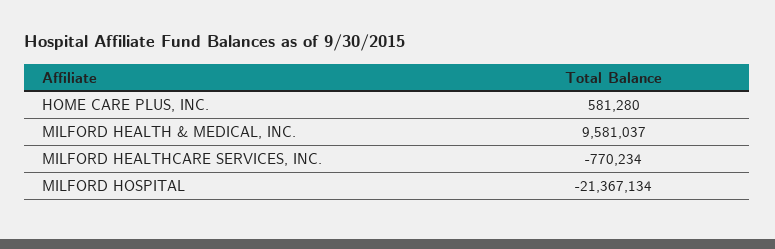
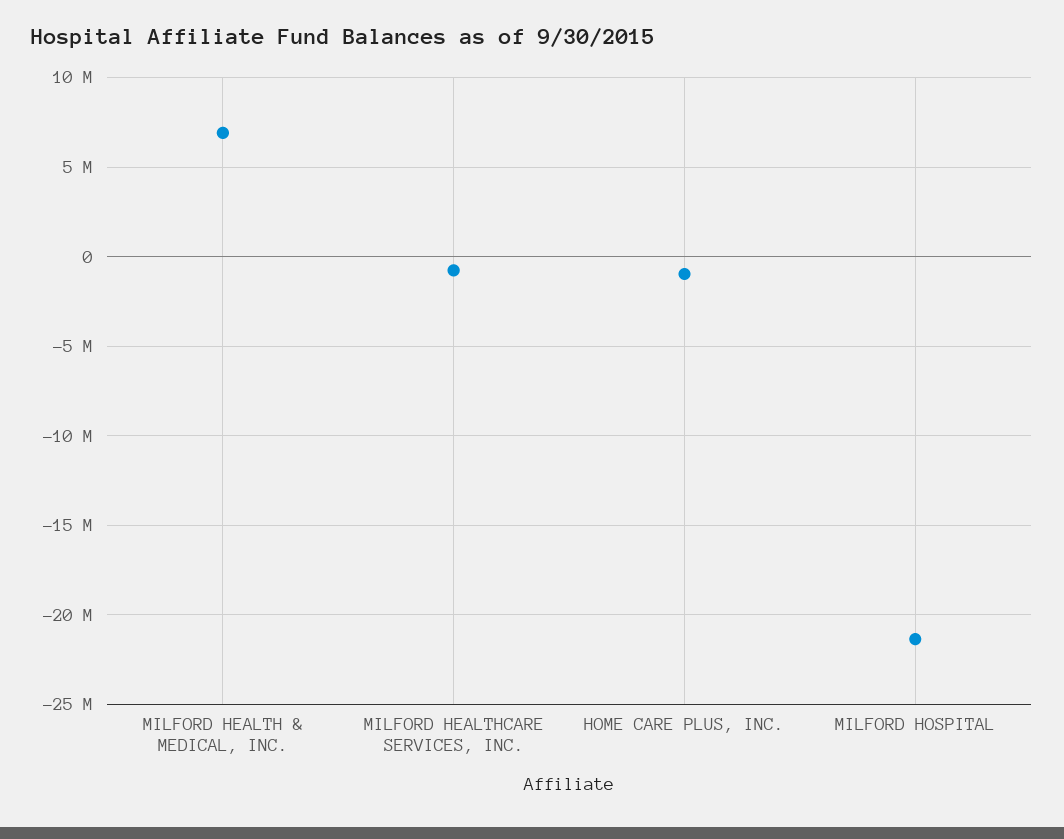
HOME CARE PLUS, INC.: 581280 -> -1000000
MILFORD HEALTH & MEDICAL, INC.: 9581037 -> 7000000

